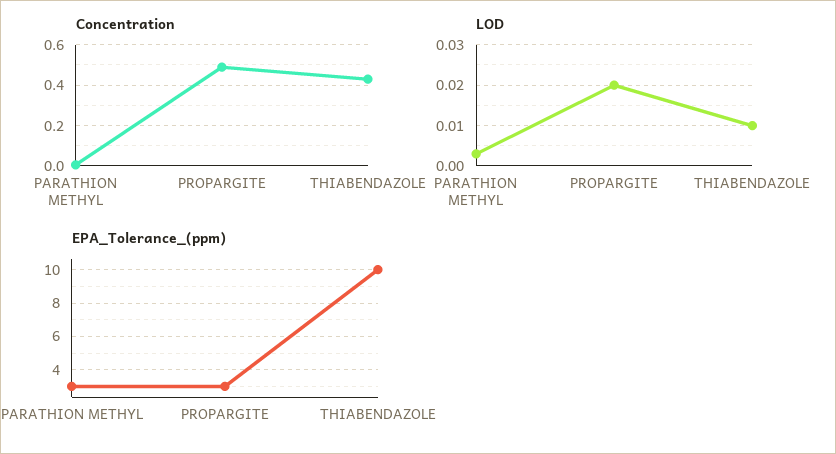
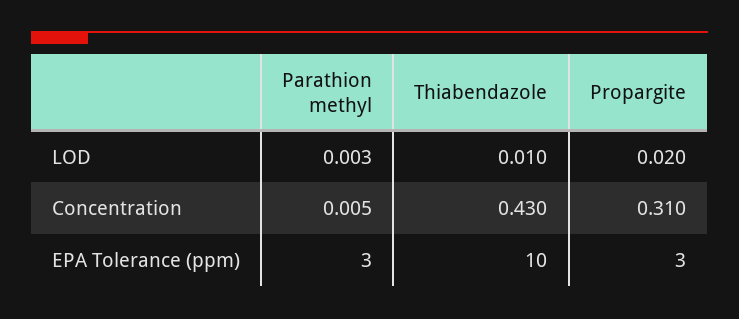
Concentration, PROPARGITE: 0.5 -> 0.31

